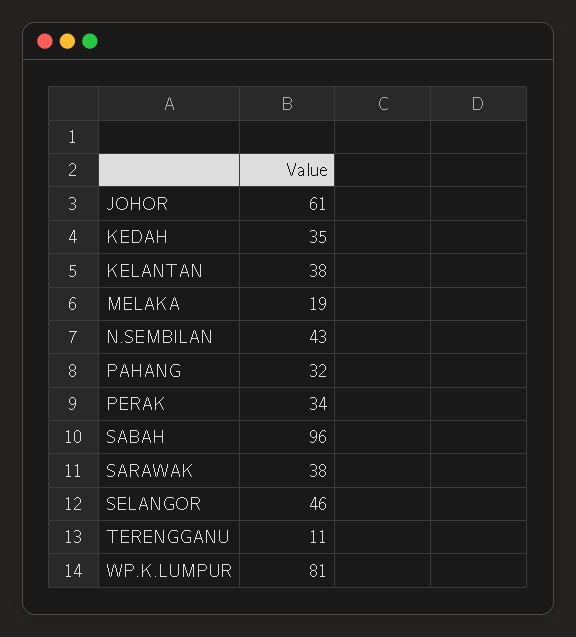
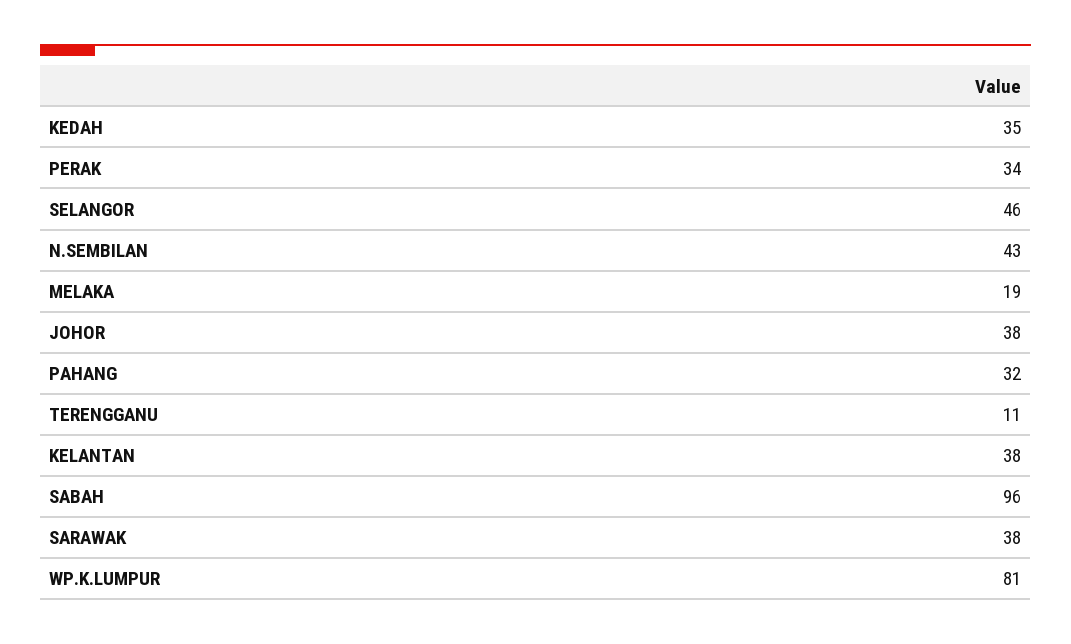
JOHOR: 61 -> 38

